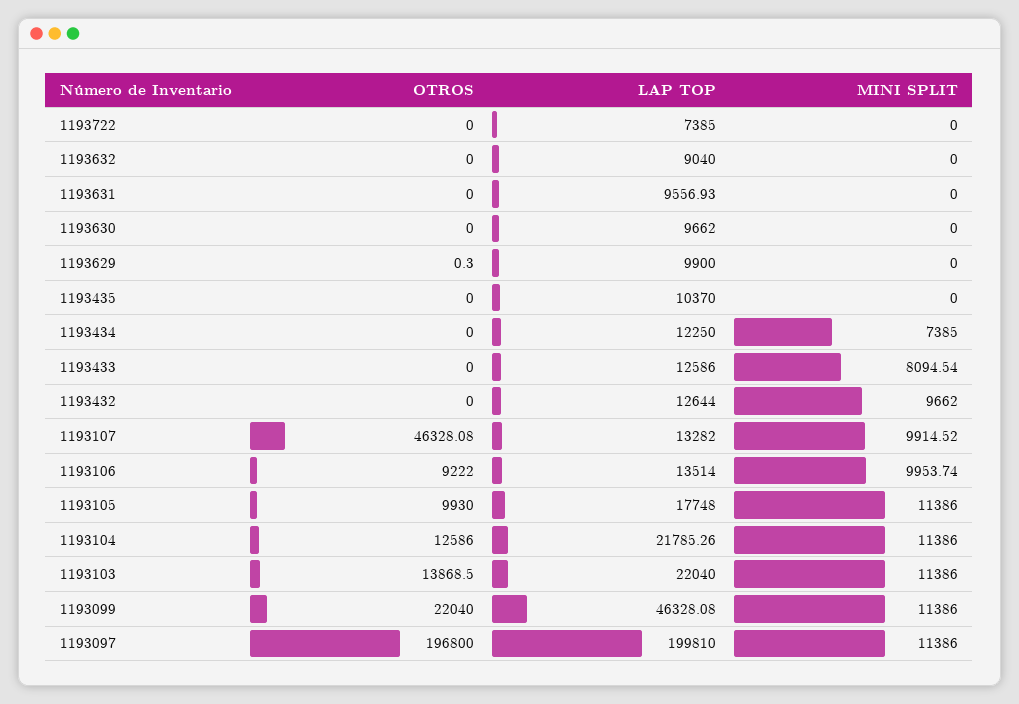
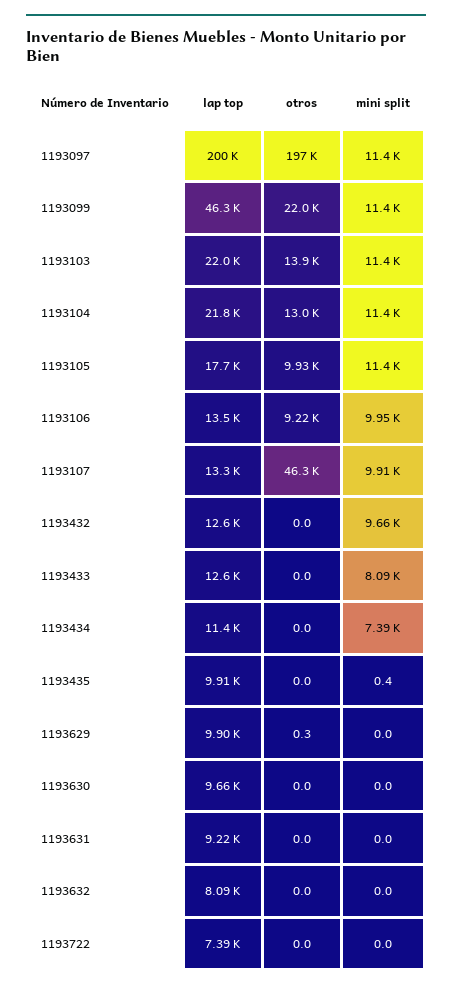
LAP TOP, 1193632: 9040 -> 8090
LAP TOP, 1193631: 9556.93 -> 9220
LAP TOP, 1193435: 10370 -> 9910
MINI SPLIT, 1193435: 0 -> 0.4
LAP TOP, 1193434: 12250 -> 11400
OTROS, 1193104: 12586 -> 13000

